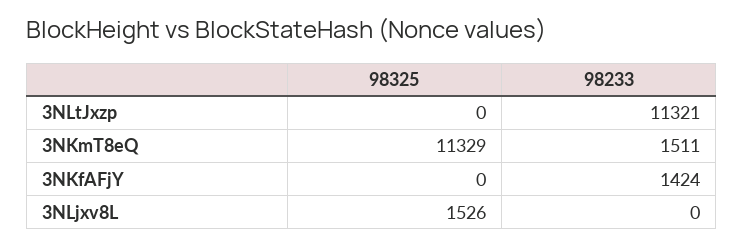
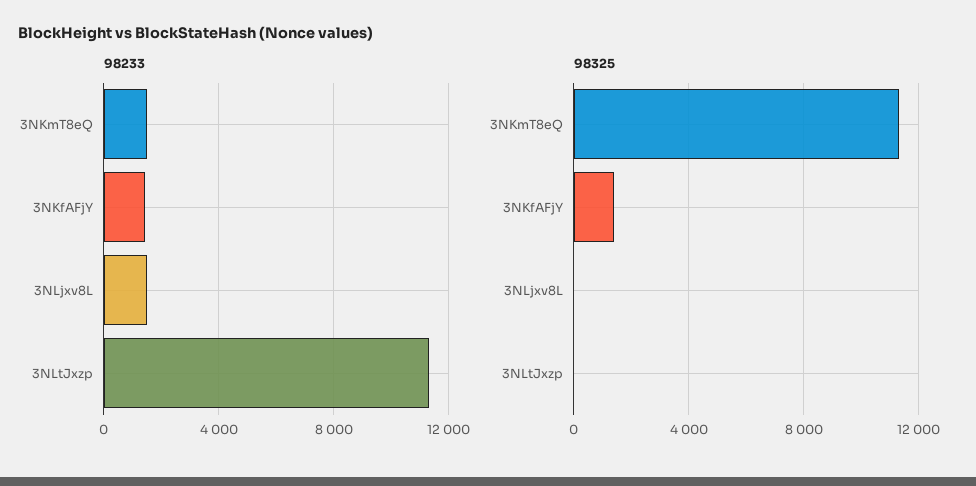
98325, 3NKfAFjY: 0 -> 1500
98325, 3NLjxv8L: 1526 -> 0
98233, 3NLjxv8L: 0 -> 1500

